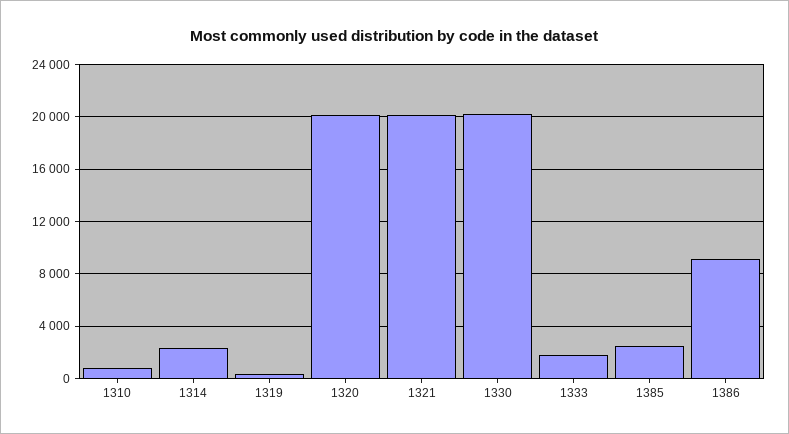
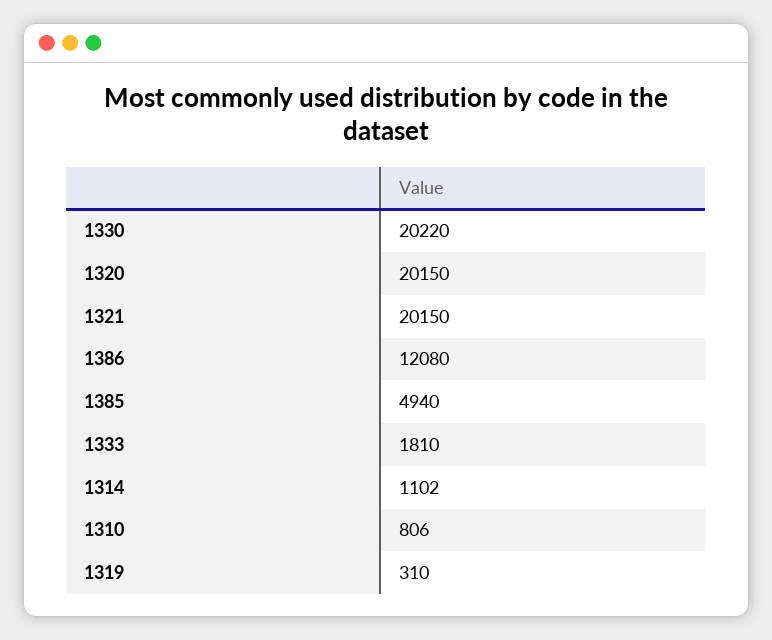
1314: 2500 -> 1102
1385: 2500 -> 4940
1386: 9000 -> 12080

